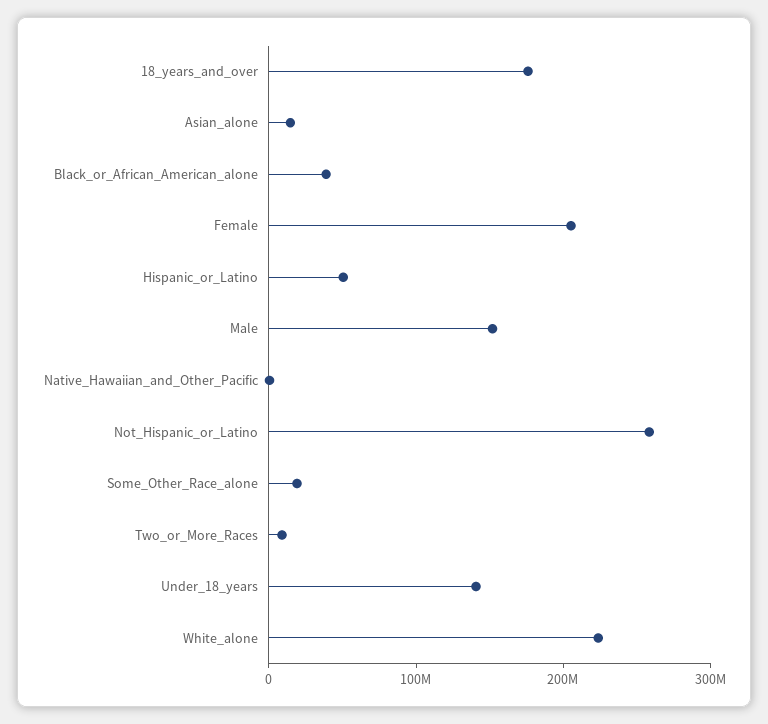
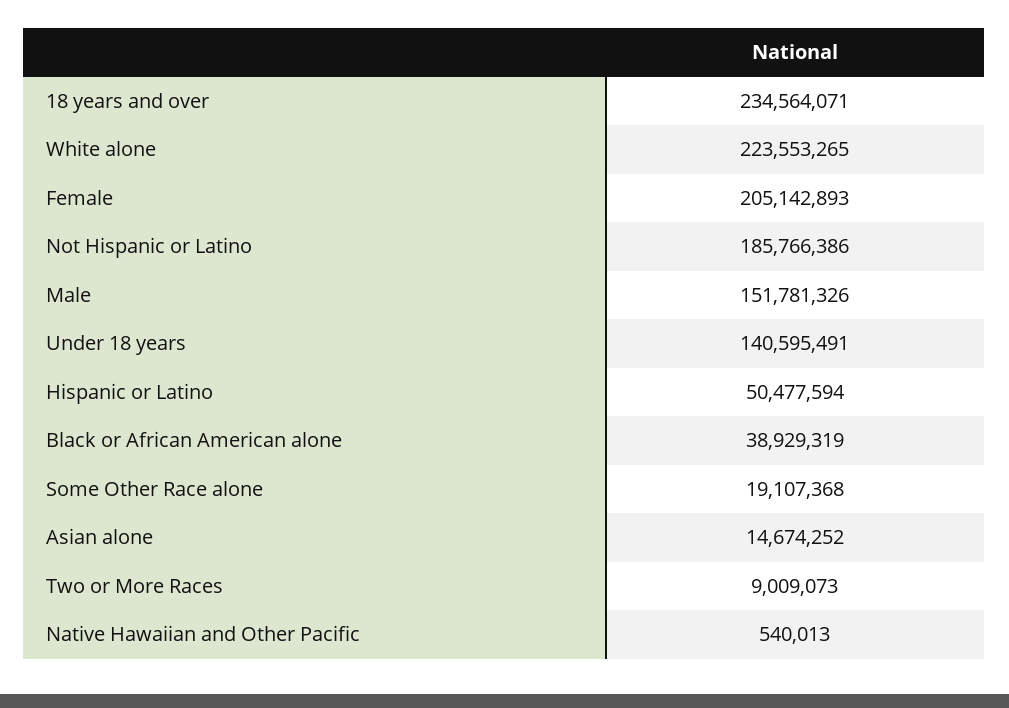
18_years_and_over: 180000000 -> 234564071
Not_Hispanic_or_Latino: 260000000 -> 185766386

